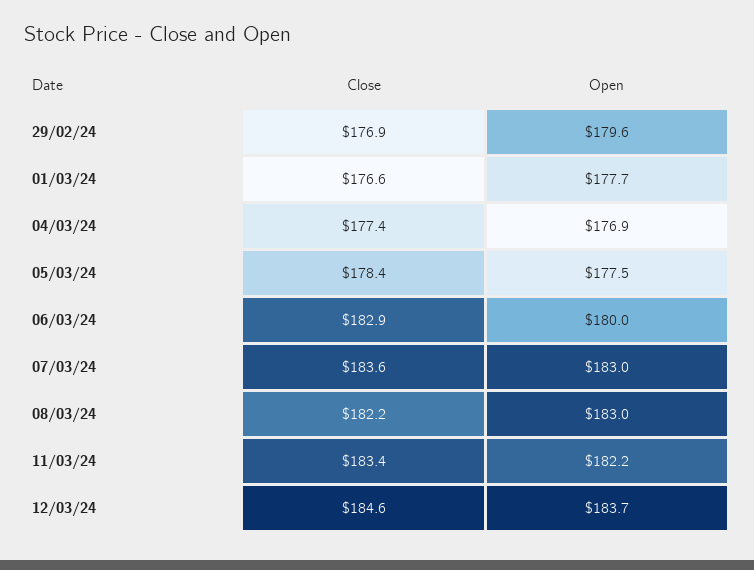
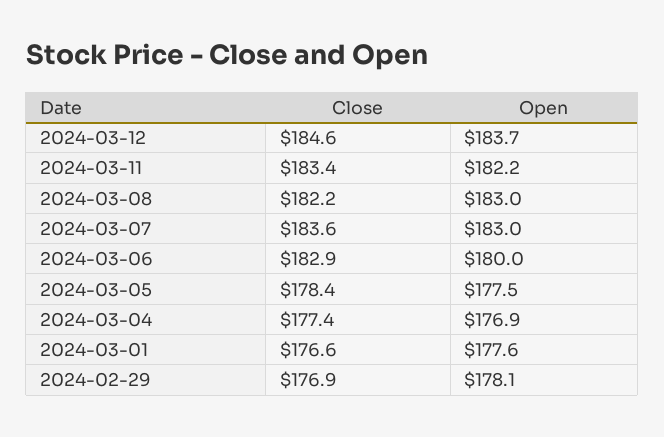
Open, 29/02/24: 179.6 -> 178.1
Open, 01/03/24: 177.7 -> 177.6

